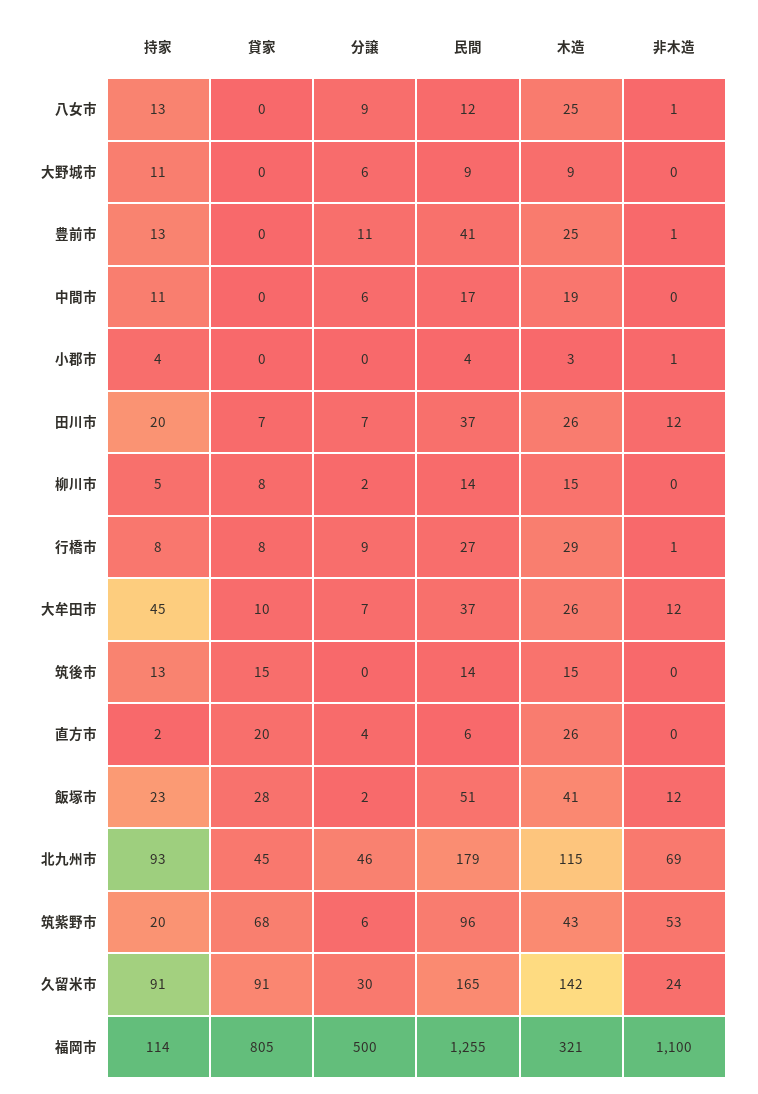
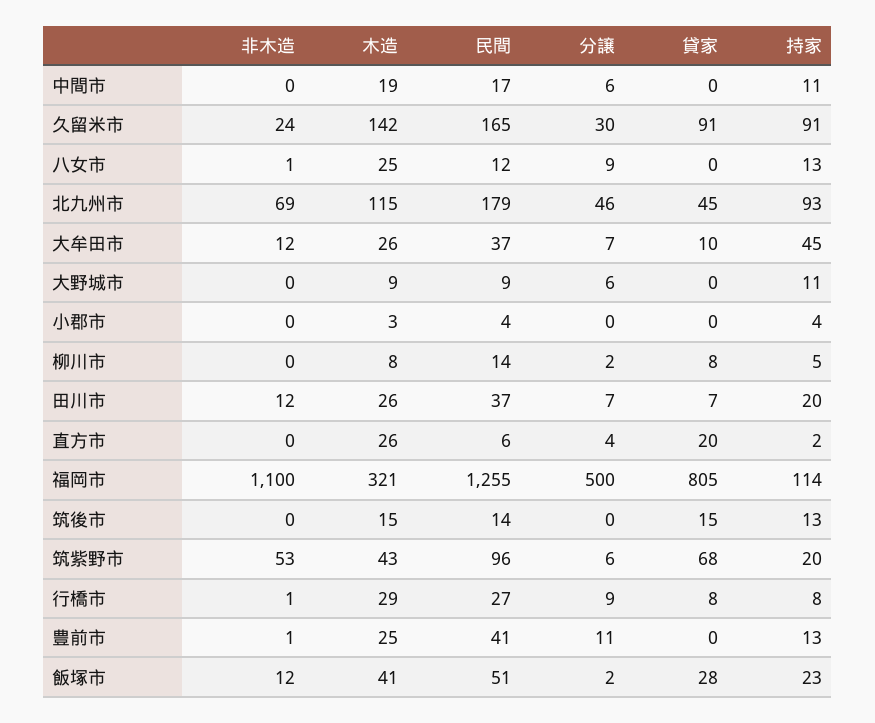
非木造, 小郡市: 1 -> 0
木造, 柳川市: 15 -> 8

